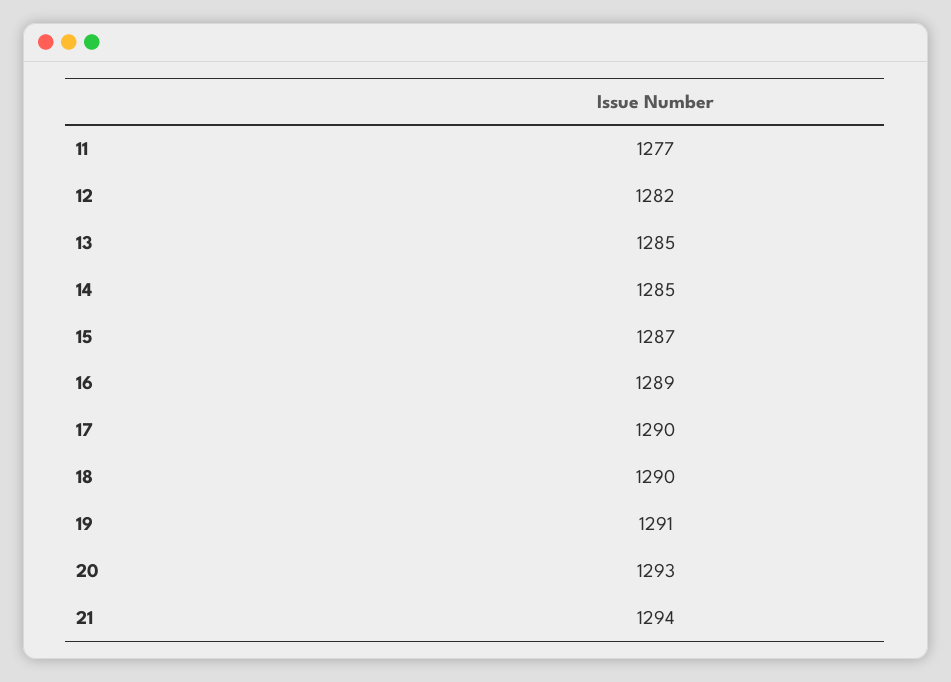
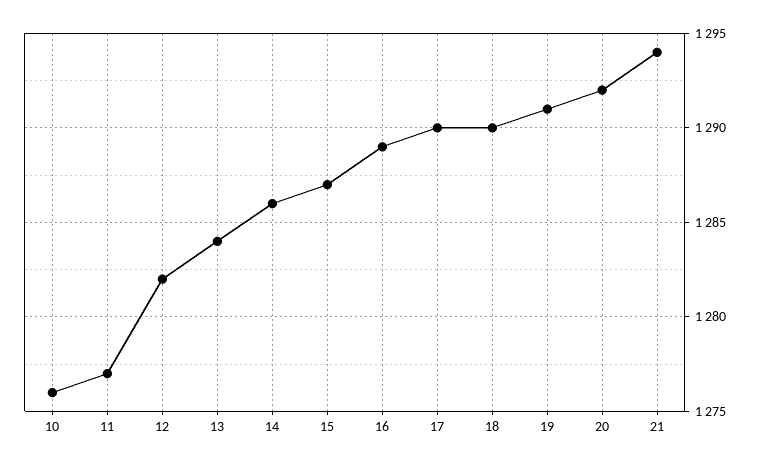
13: 1285 -> 1284
14: 1285 -> 1286
20: 1293 -> 1292
10: none -> 1276

